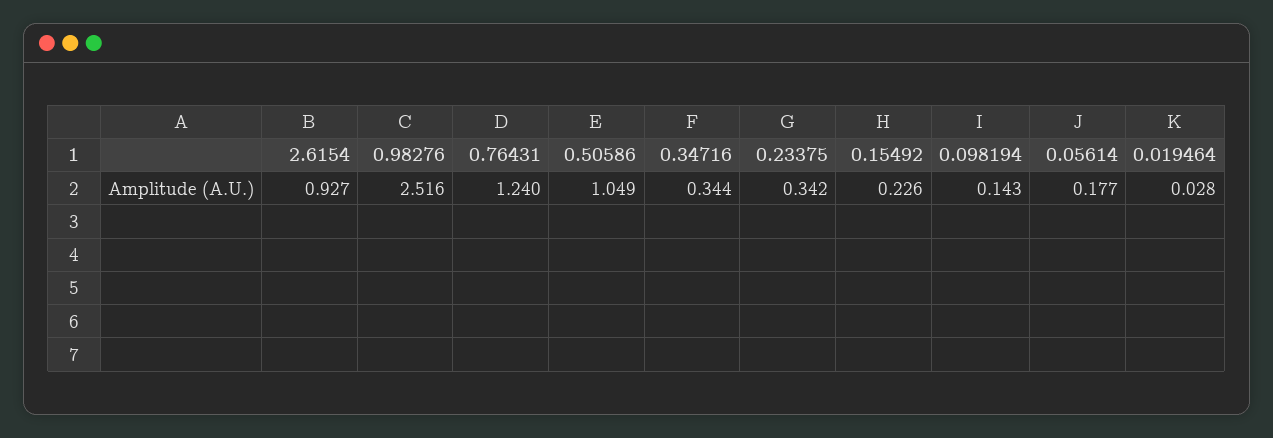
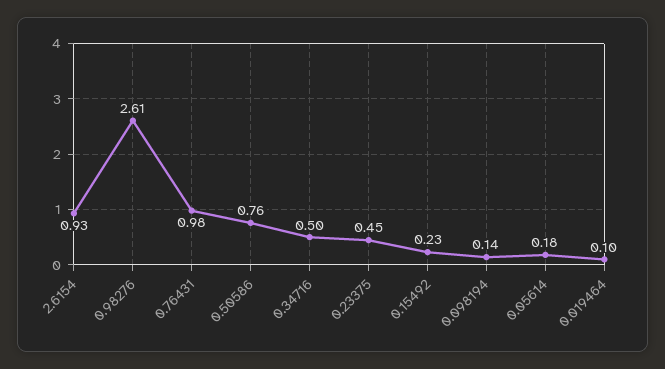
0.98276: 2.516 -> 2.61
0.76431: 1.24 -> 0.98
0.50586: 1.049 -> 0.76
0.34716: 0.344 -> 0.5
0.23375: 0.342 -> 0.45
0.019464: 0.028 -> 0.1

